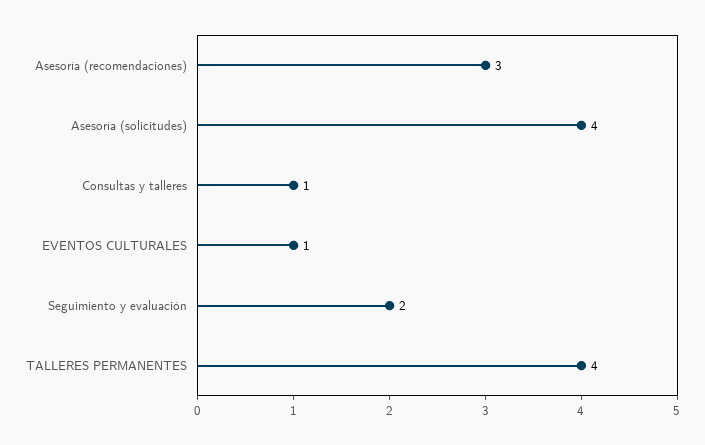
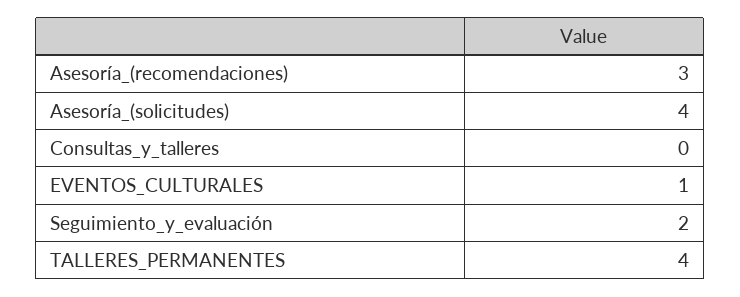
Consultas y talleres: 1 -> 0

